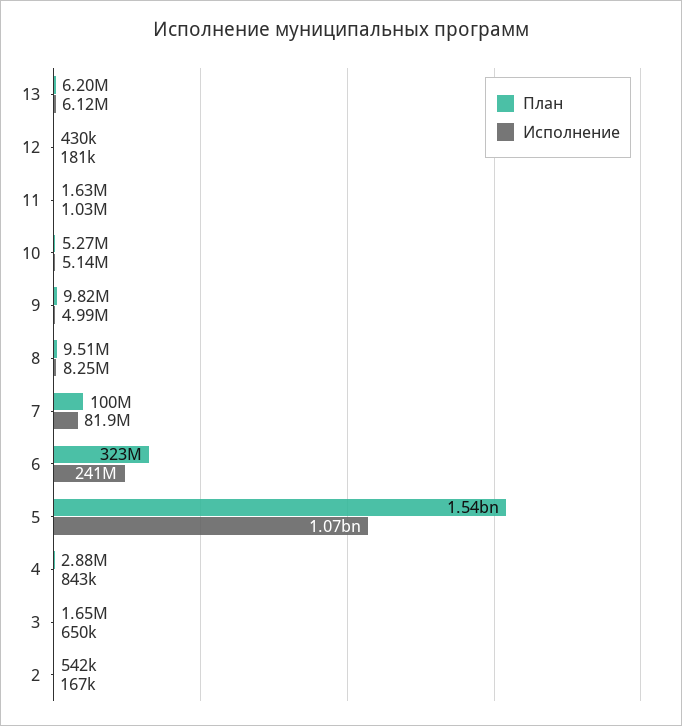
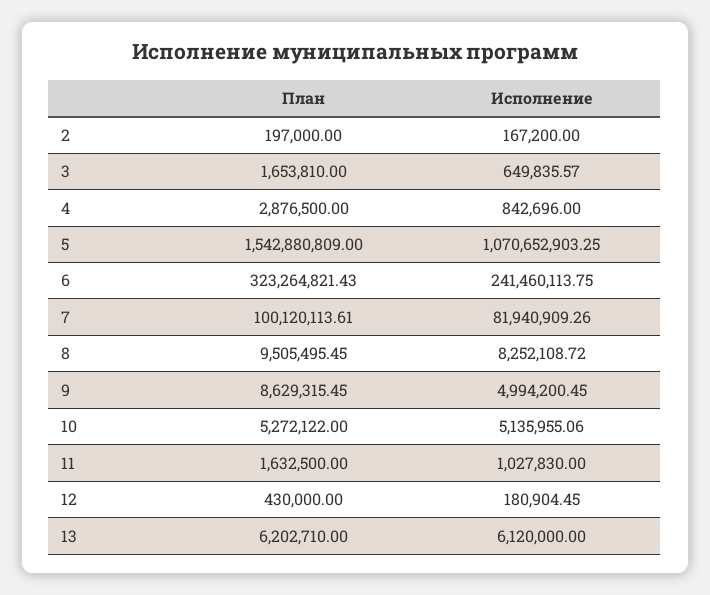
План, 9: 9820000 -> 8629315.45
План, 2: 542000 -> 197000

